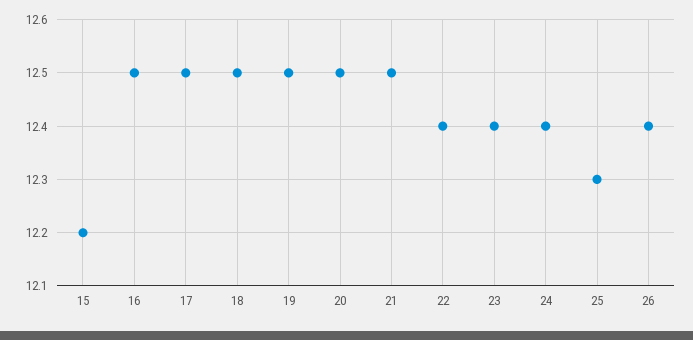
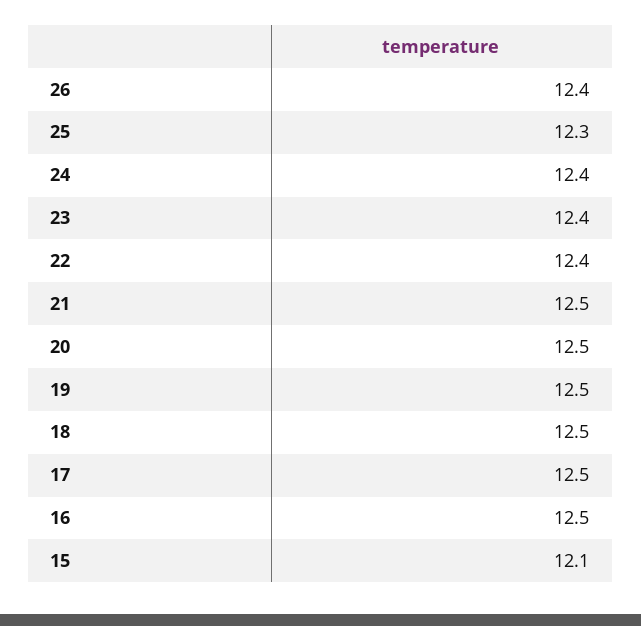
15: 12.2 -> 12.1

